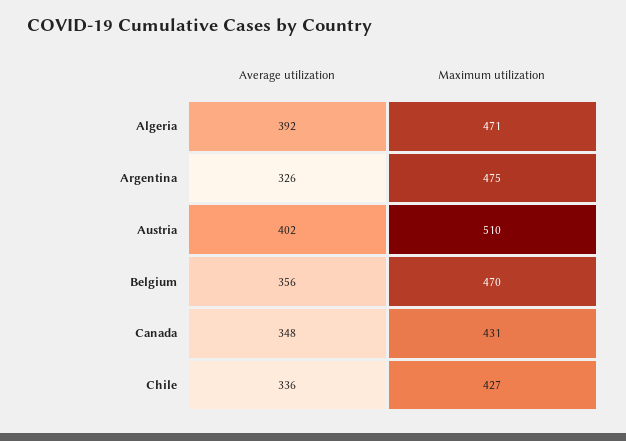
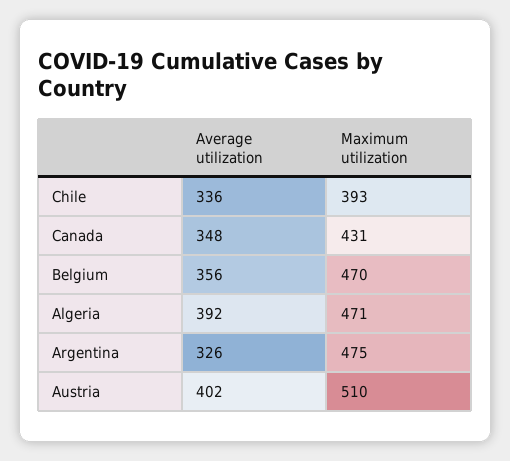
Maximum utilization, Chile: 427 -> 393

